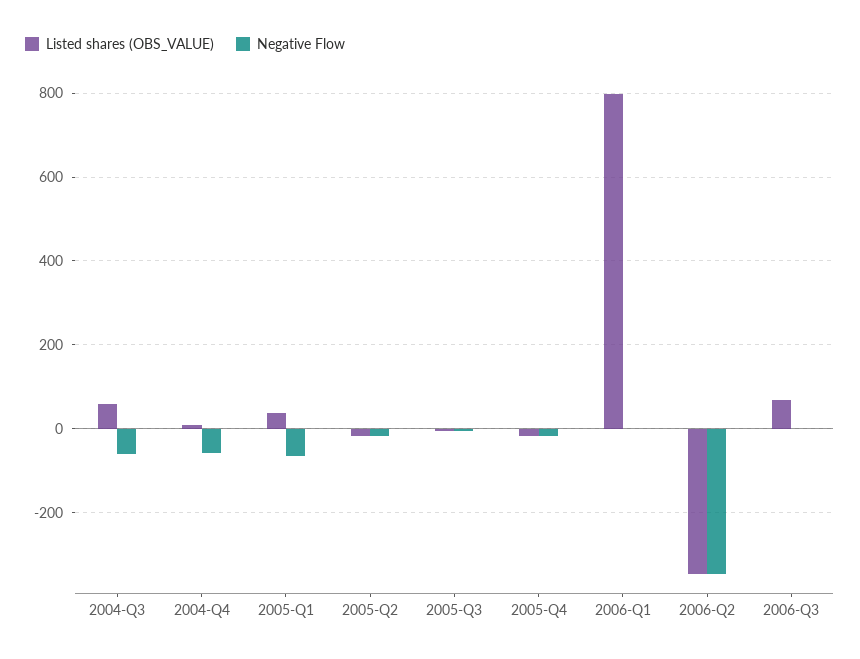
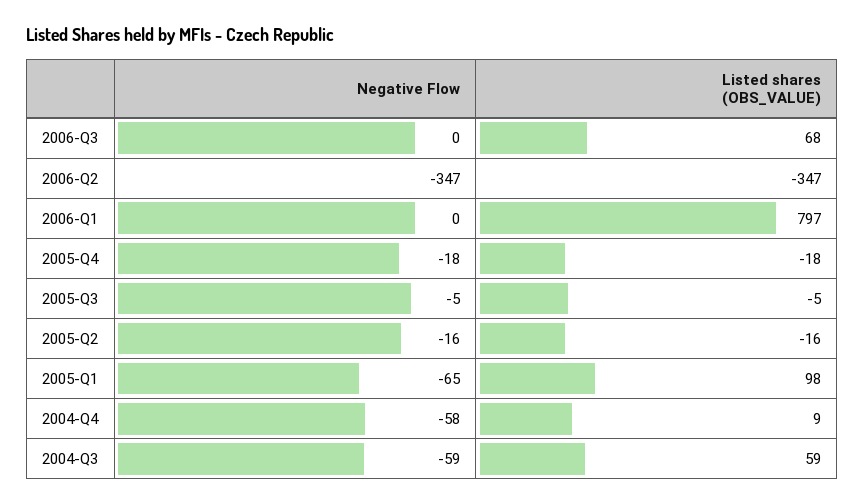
Listed shares (OBS_VALUE), 2005-Q1: 40 -> 98

